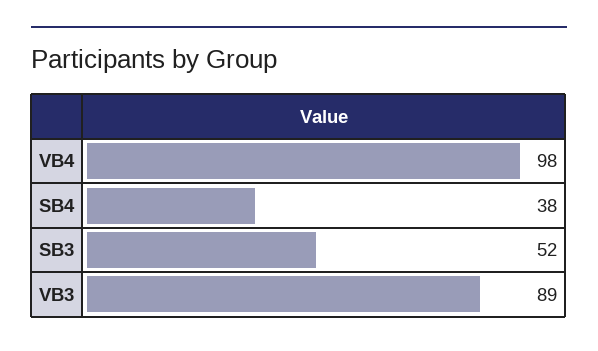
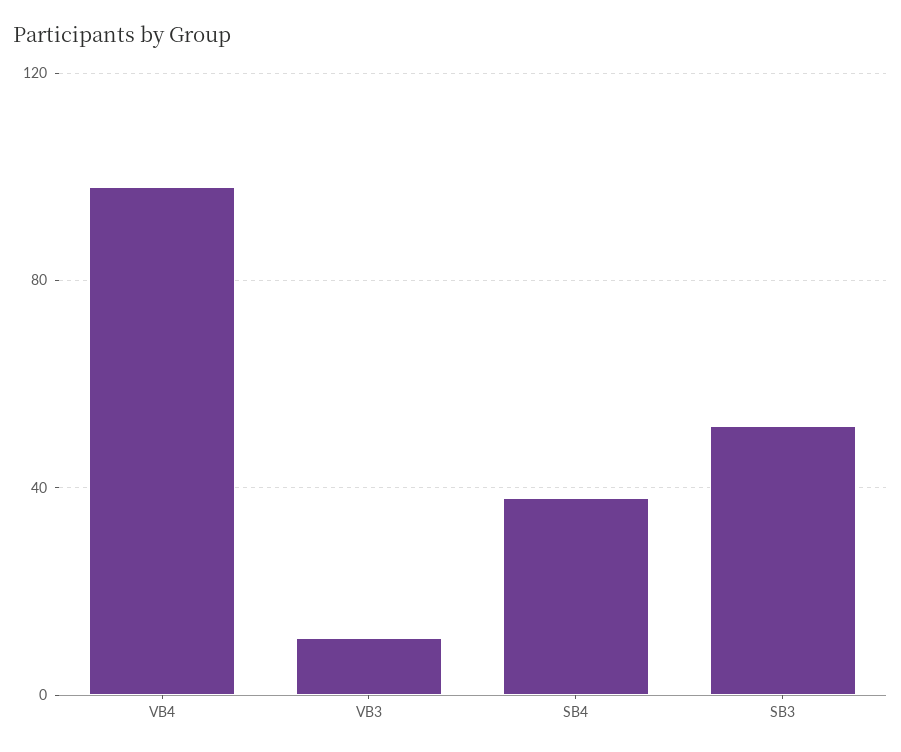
VB3: 89 -> 10

